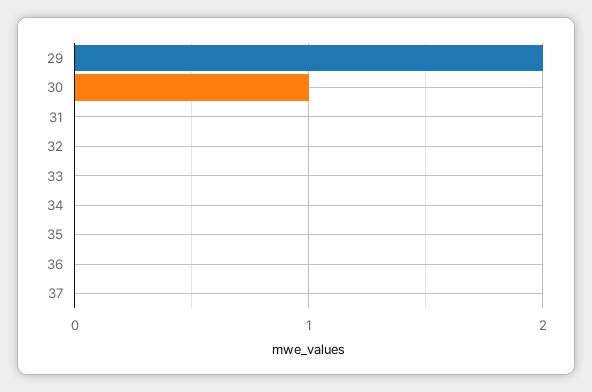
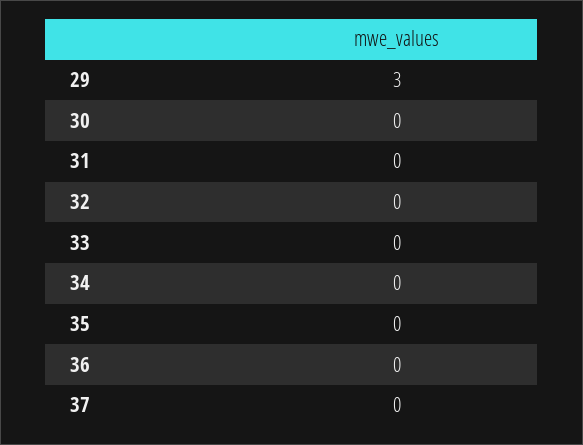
29: 2 -> 3
30: 1 -> 0

